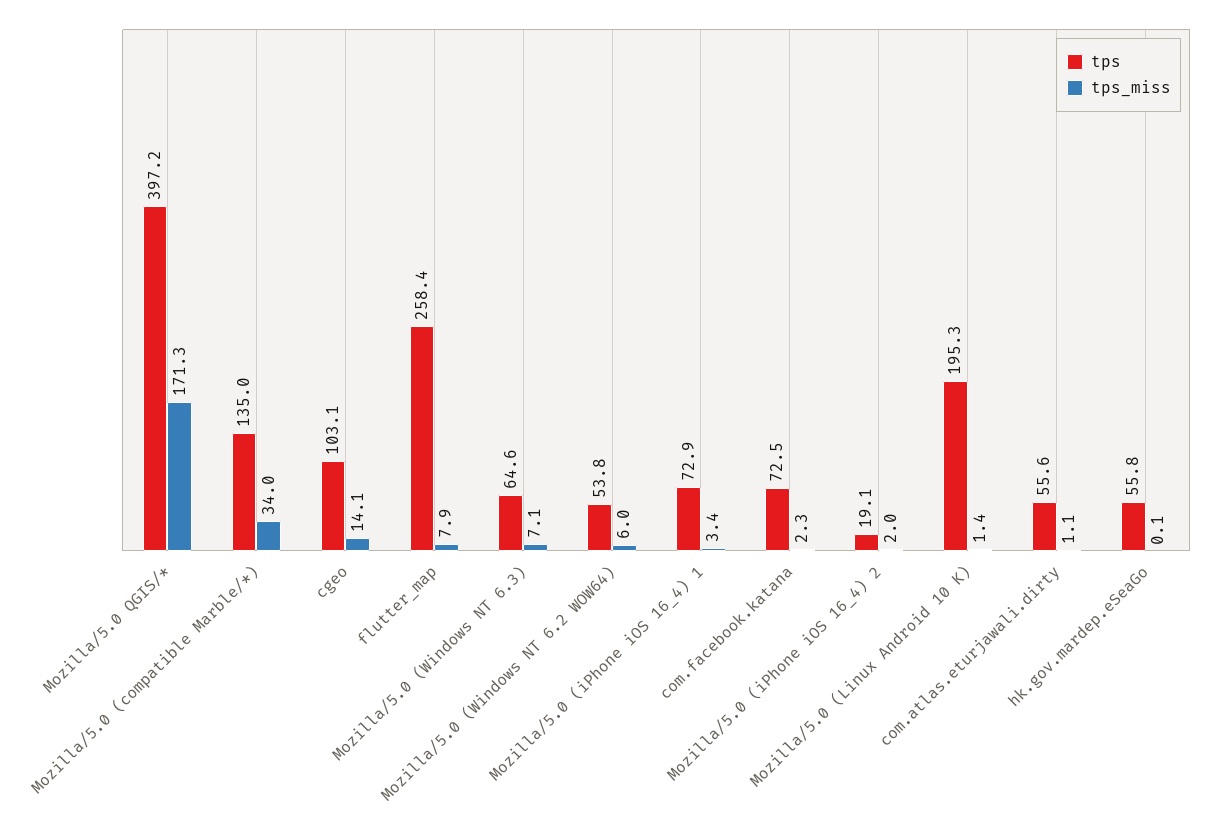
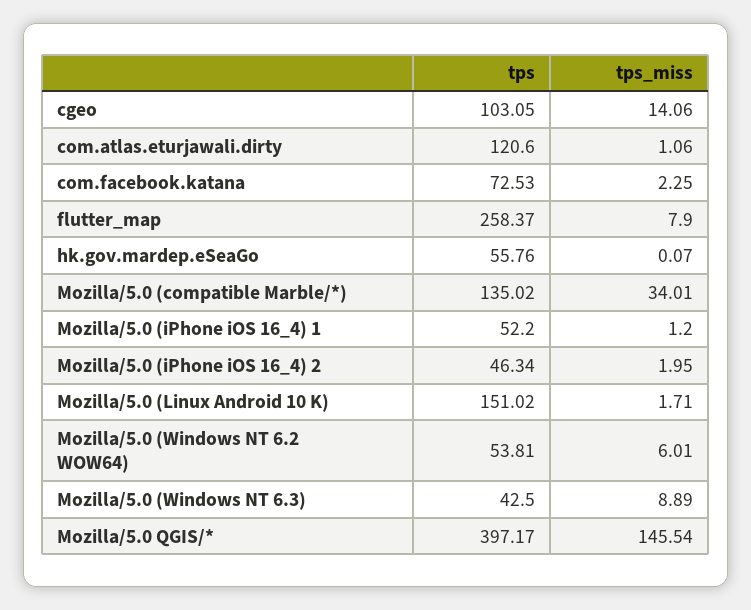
tps_miss, Mozilla/5.0 QGIS/*: 171.3 -> 145.54
tps, Mozilla/5.0 (Windows NT 6.3): 64.6 -> 42.5
tps_miss, Mozilla/5.0 (Windows NT 6.3): 7.1 -> 8.89
tps, Mozilla/5.0 (iPhone iOS 16_4) 1: 72.9 -> 52.2
tps_miss, Mozilla/5.0 (iPhone iOS 16_4) 1: 3.4 -> 1.2
tps, Mozilla/5.0 (iPhone iOS 16_4) 2: 19.1 -> 46.34
tps, Mozilla/5.0 (Linux Android 10 K): 195.3 -> 151.02
tps_miss, Mozilla/5.0 (Linux Android 10 K): 1.4 -> 1.71
tps, com.atlas.eturjawali.dirty: 55.6 -> 120.6

